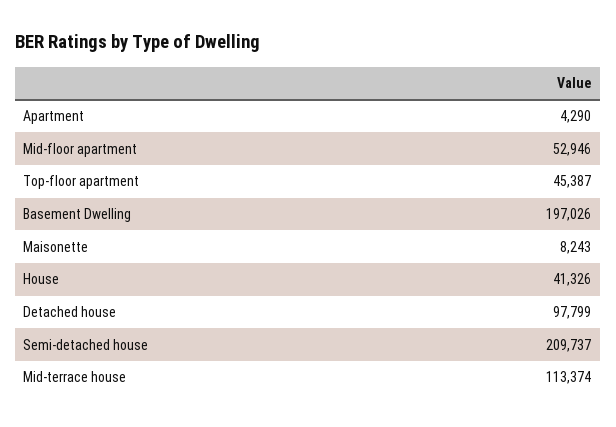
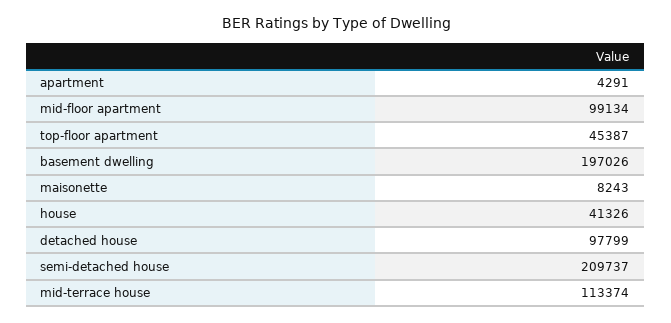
Apartment: 4290 -> 4291
Mid-floor apartment: 52946 -> 99134

